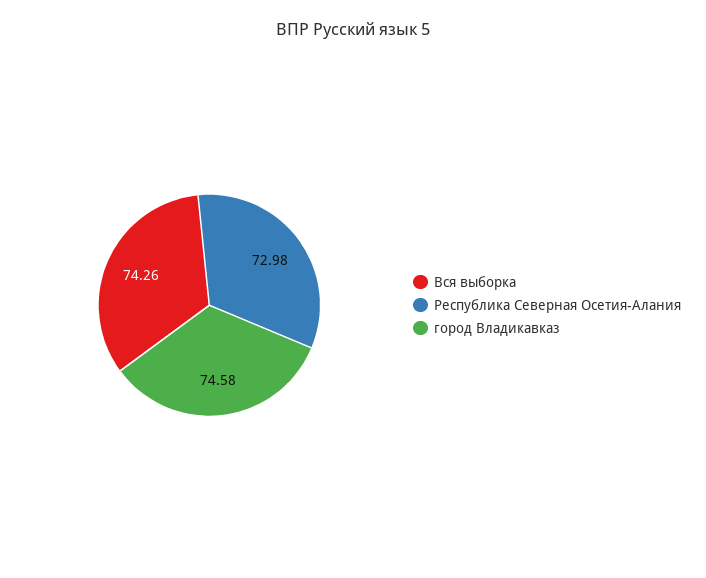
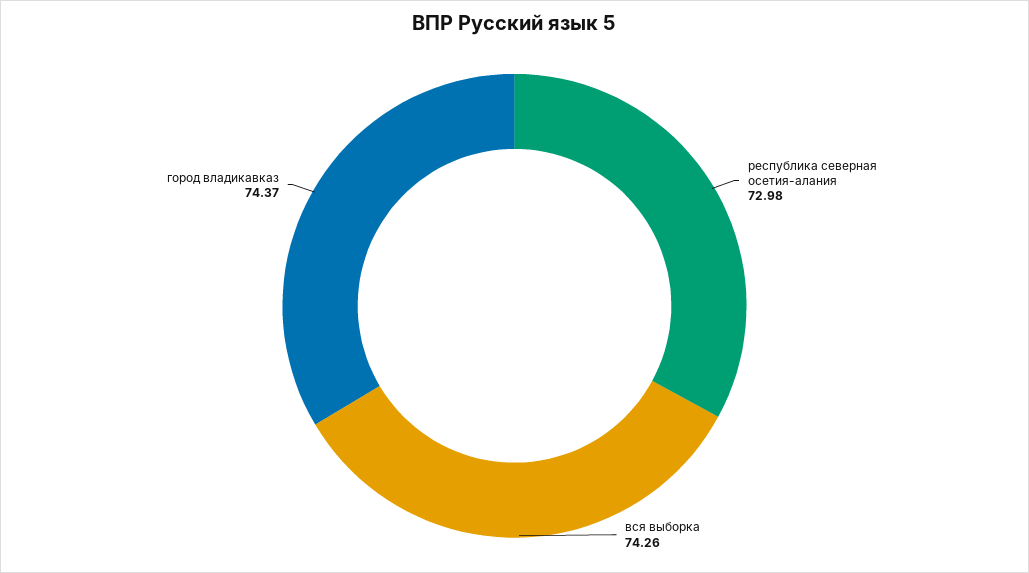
город Владикавказ: 74.58 -> 74.37

